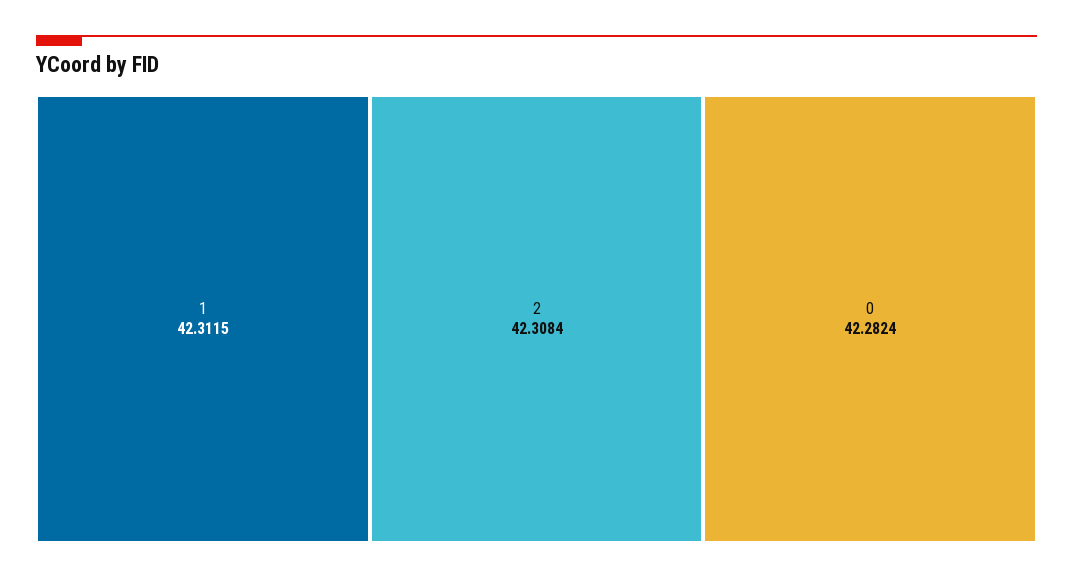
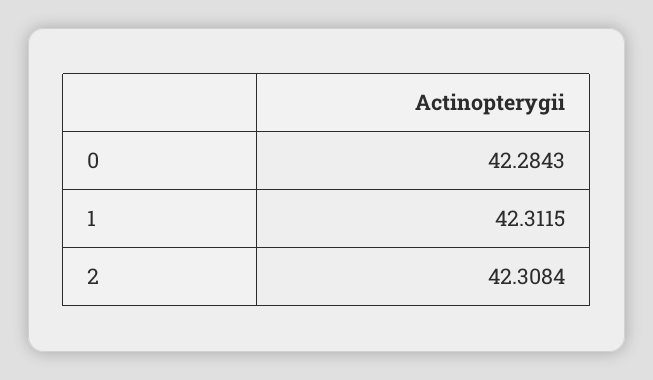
0: 42.2824 -> 42.2843

